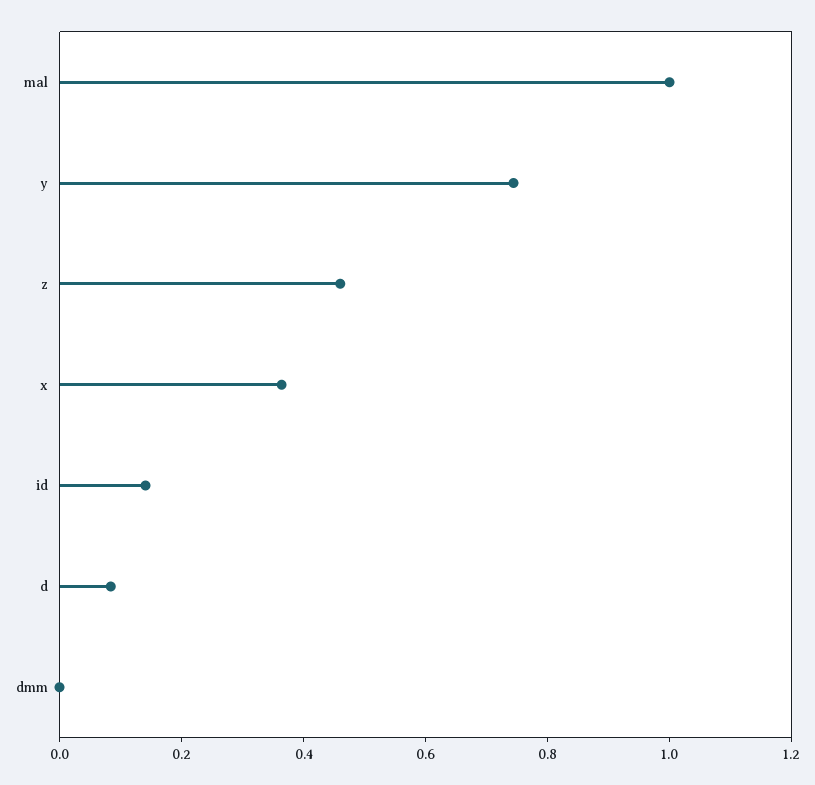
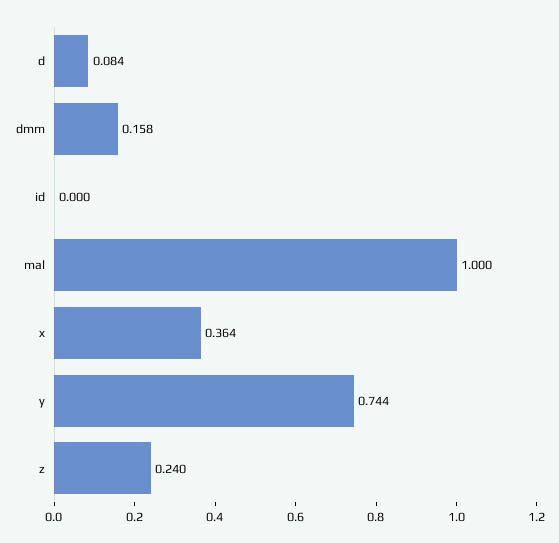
z: 0.45 -> 0.24
id: 0.15 -> 0
dmm: 0 -> 0.158

